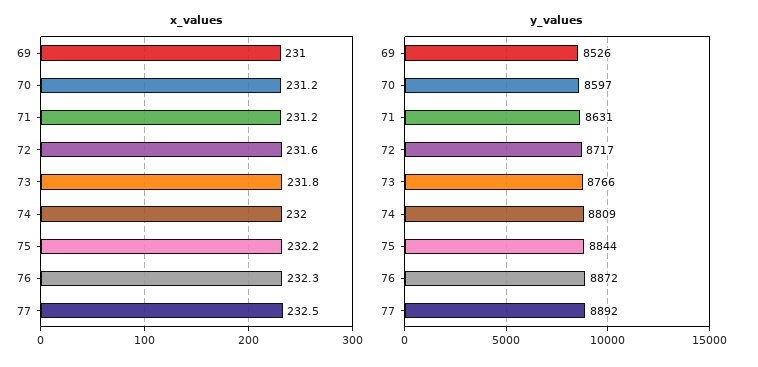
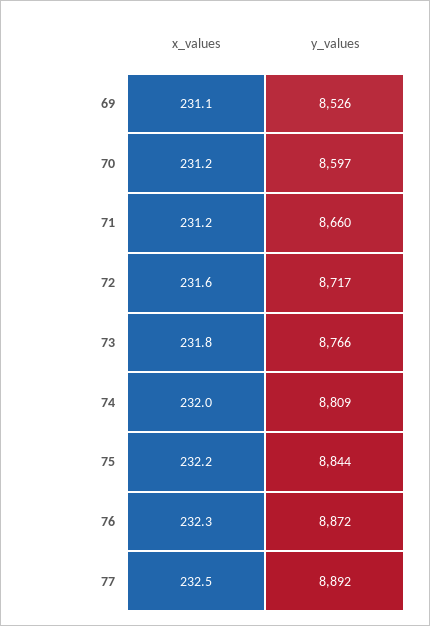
x_values, 69: 231 -> 231.1
y_values, 71: 8631 -> 8660

